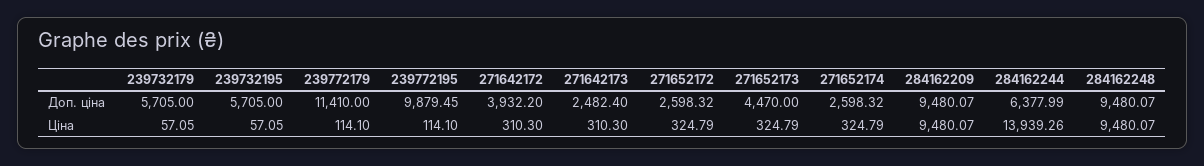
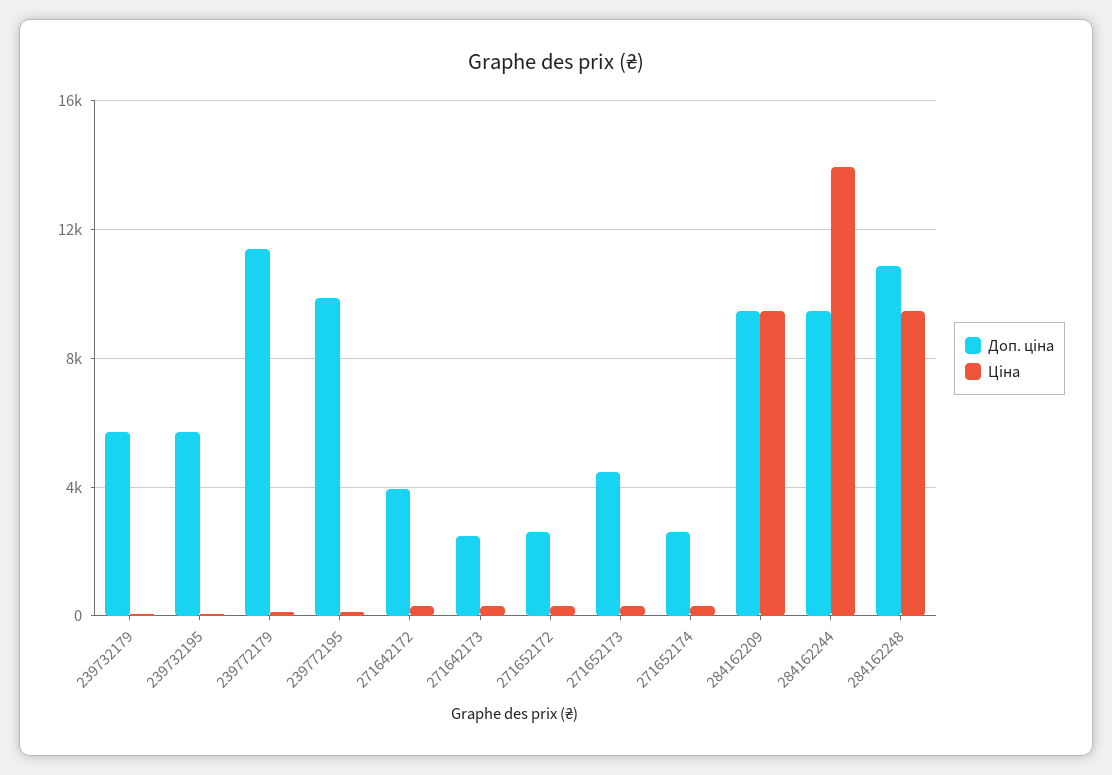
Доп. ціна, 284162244: 6377.99 -> 9500
Доп. ціна, 284162248: 9480.07 -> 11000

